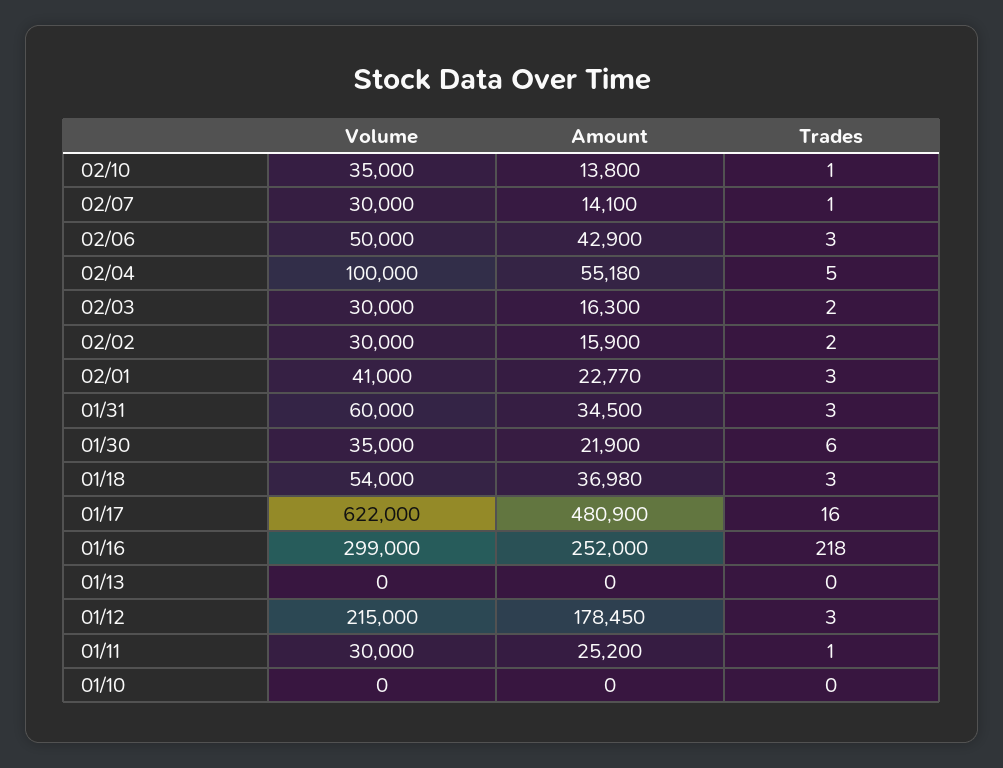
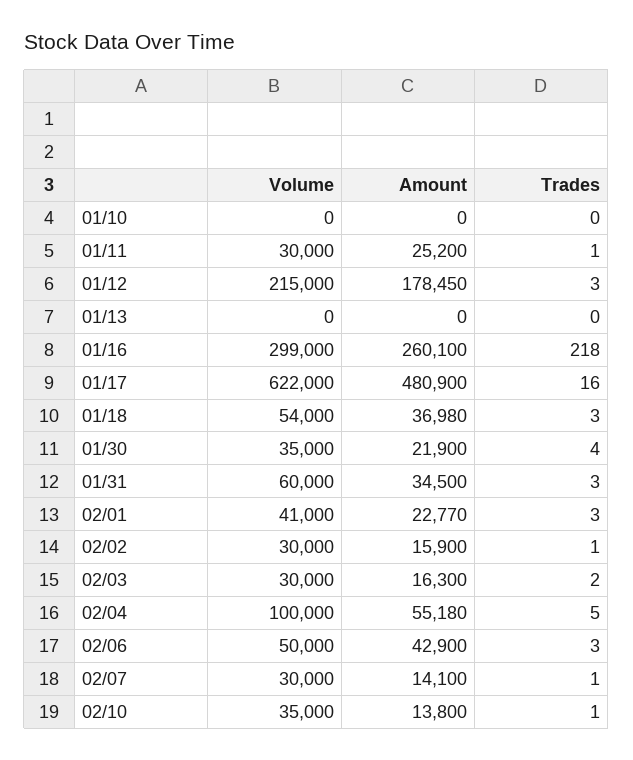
Trades, 02/02: 2 -> 1
Trades, 01/30: 6 -> 4
Amount, 01/16: 252000 -> 260100

